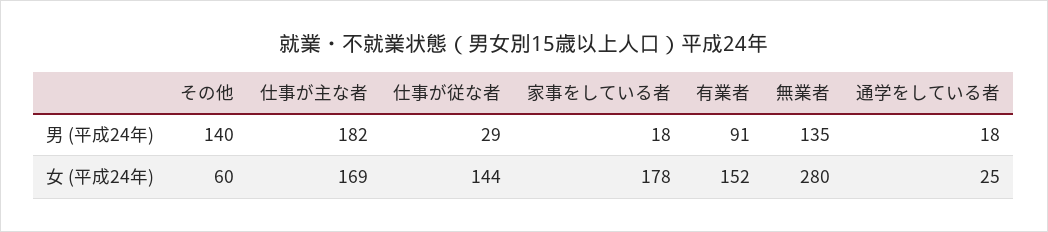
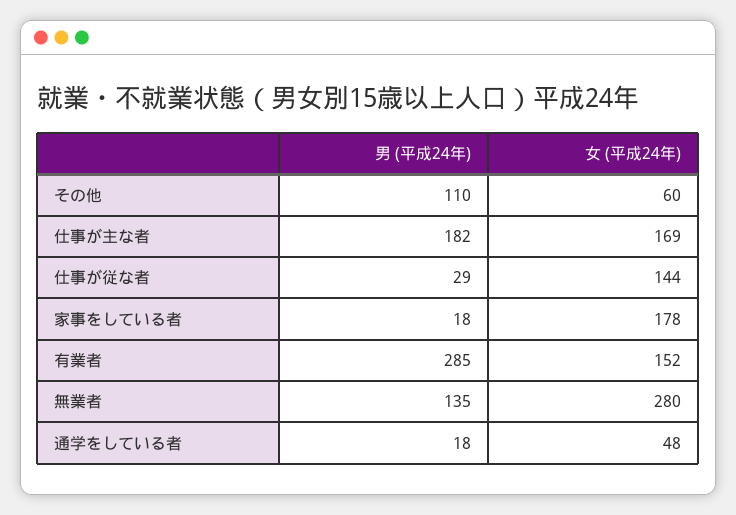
その他, 男 (平成24年): 140 -> 110
有業者, 男 (平成24年): 91 -> 285
通学をしている者, 女 (平成24年): 25 -> 48

